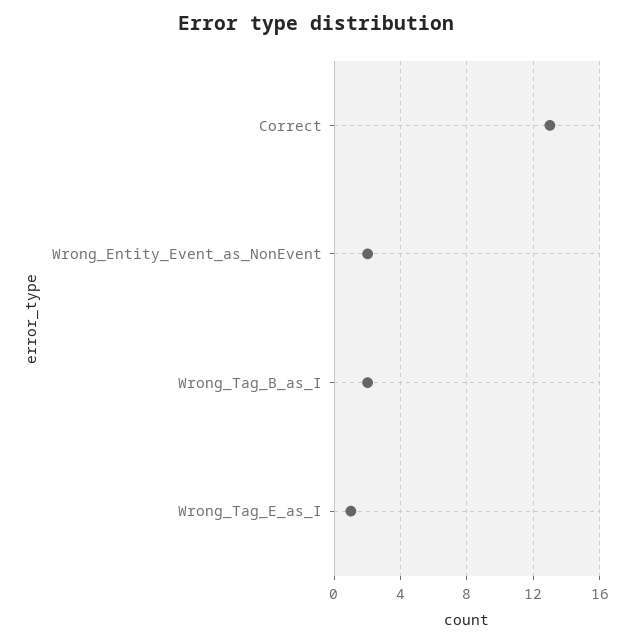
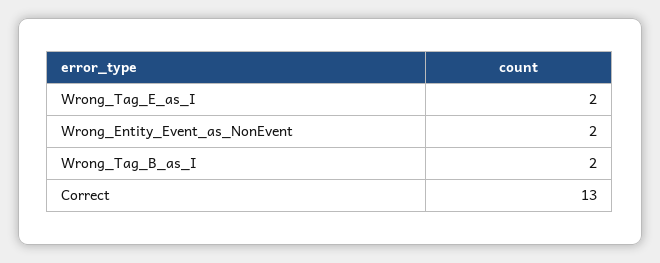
Wrong_Tag_E_as_I: 1 -> 2

